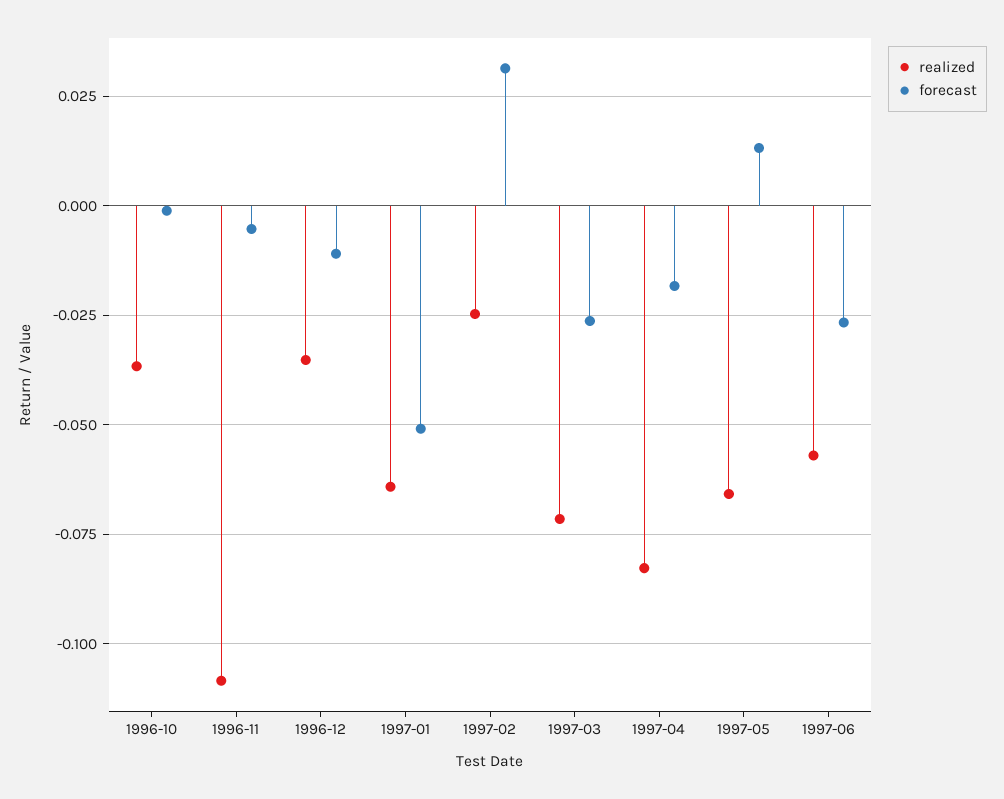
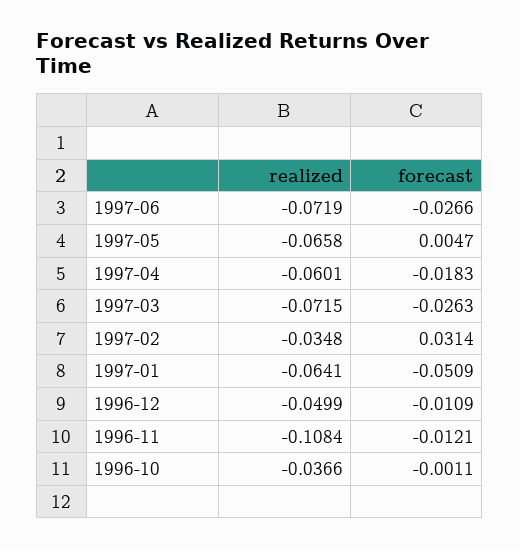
forecast, 1996-11: -0.005 -> -0.0121
realized, 1996-12: -0.035 -> -0.0499
realized, 1997-02: -0.025 -> -0.0348
realized, 1997-04: -0.0825 -> -0.0601
forecast, 1997-05: 0.0125 -> 0.0047
realized, 1997-06: -0.0575 -> -0.0719

